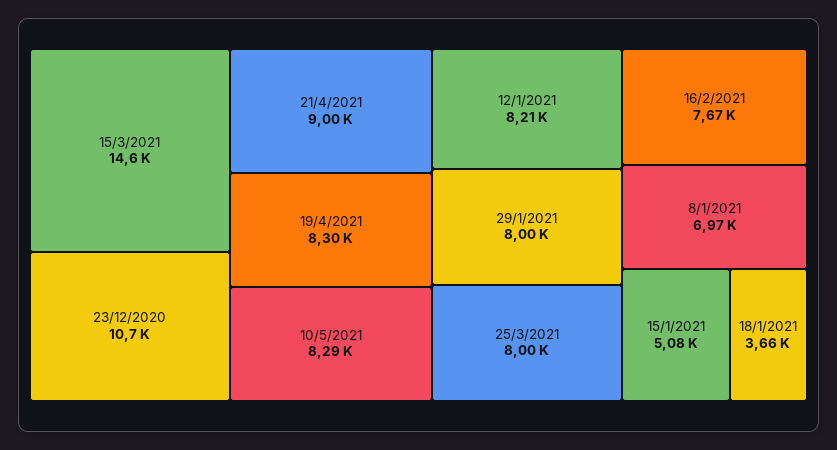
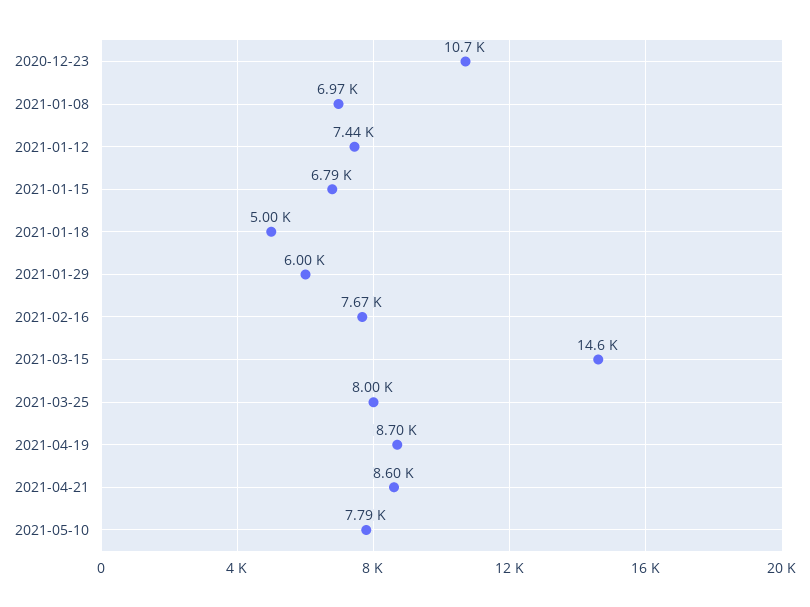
21/4/2021: 9000 -> 8600
19/4/2021: 8300 -> 8700
10/5/2021: 8290 -> 7790
12/1/2021: 8210 -> 7440
29/1/2021: 8000 -> 6000
15/1/2021: 5080 -> 6790
18/1/2021: 3660 -> 5000

